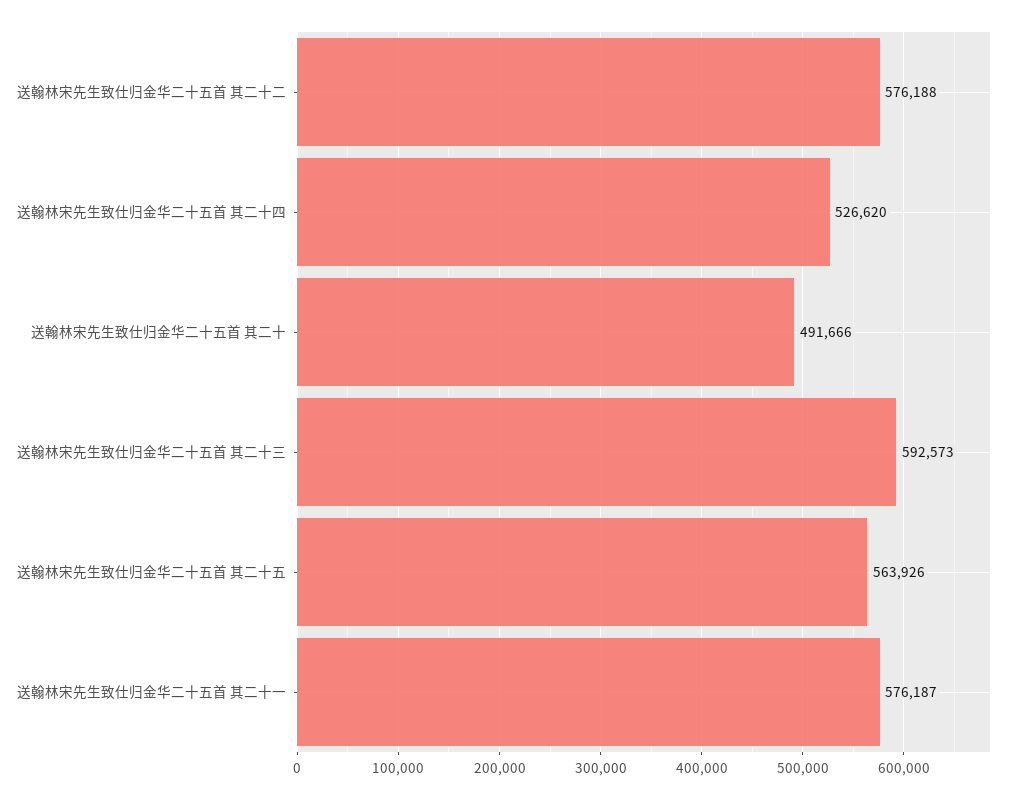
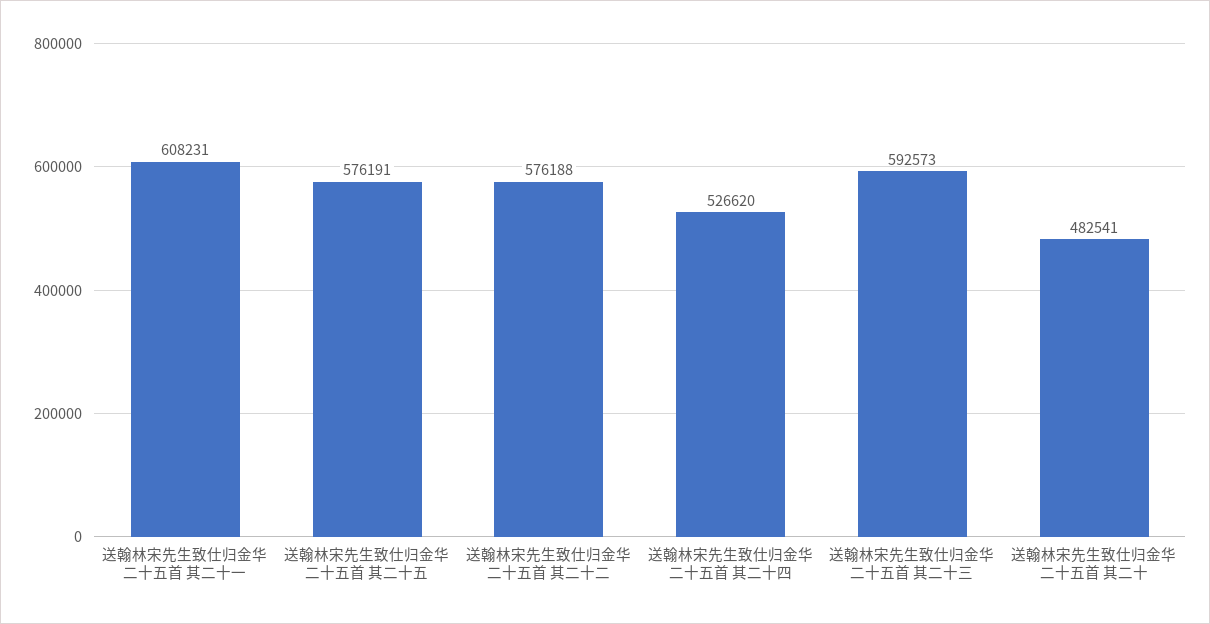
送翰林宋先生致仕归金华二十五首 其二十: 491666 -> 482541
送翰林宋先生致仕归金华二十五首 其二十五: 563926 -> 576191
送翰林宋先生致仕归金华二十五首 其二十一: 576187 -> 608231

